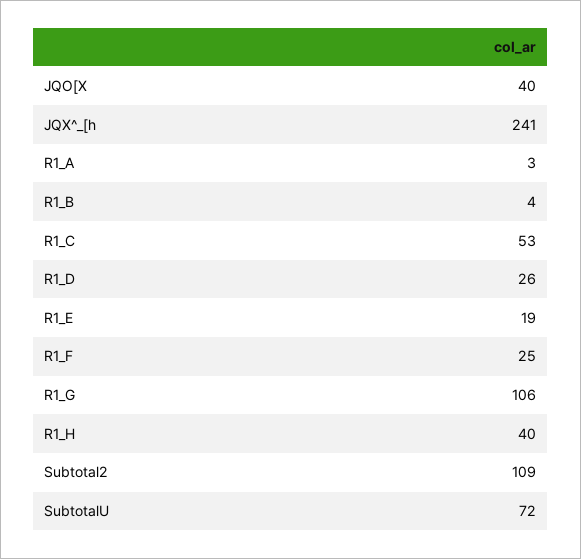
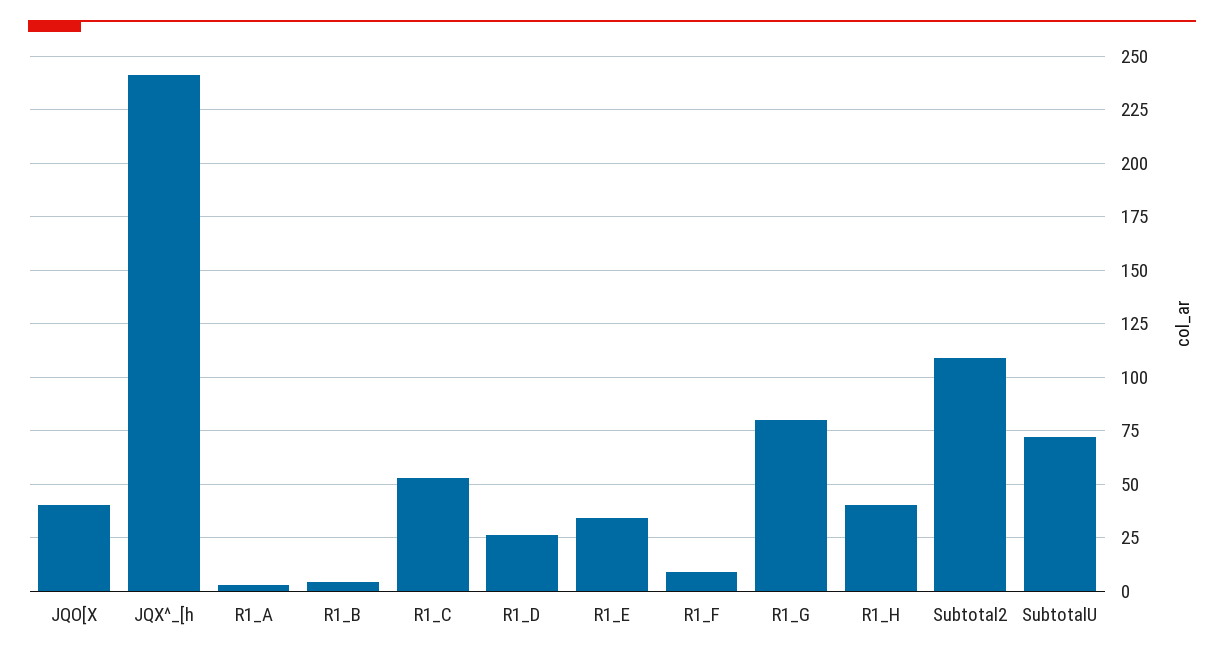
R1_E: 19 -> 35
R1_F: 25 -> 10
R1_G: 106 -> 80

